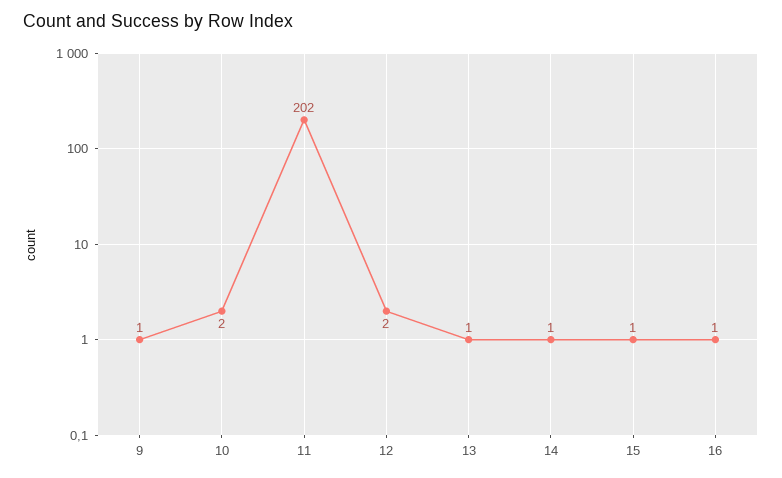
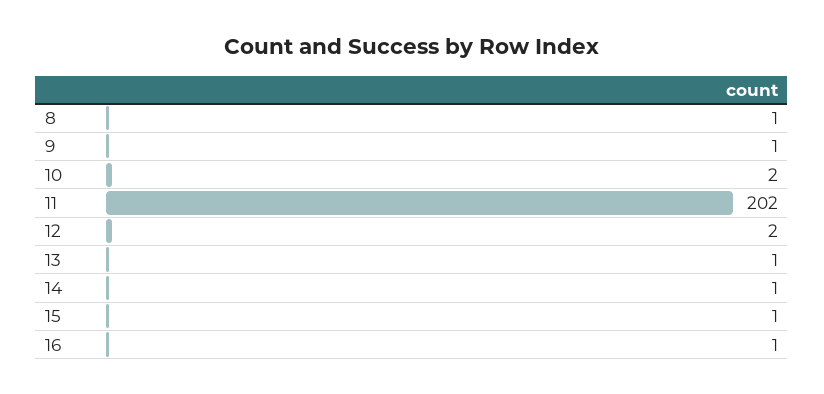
8: none -> 1

